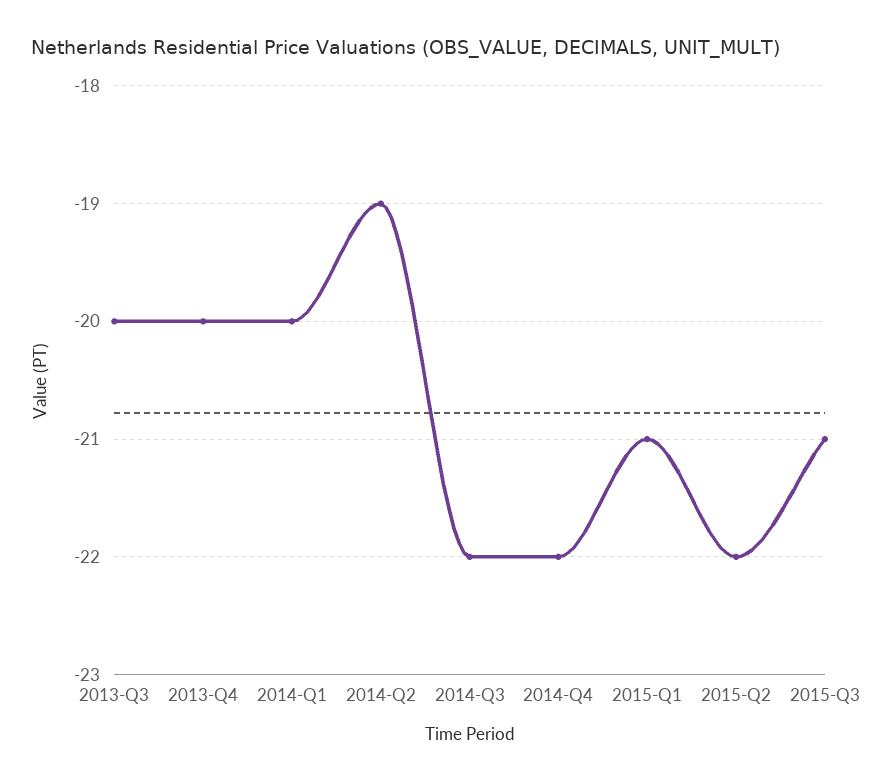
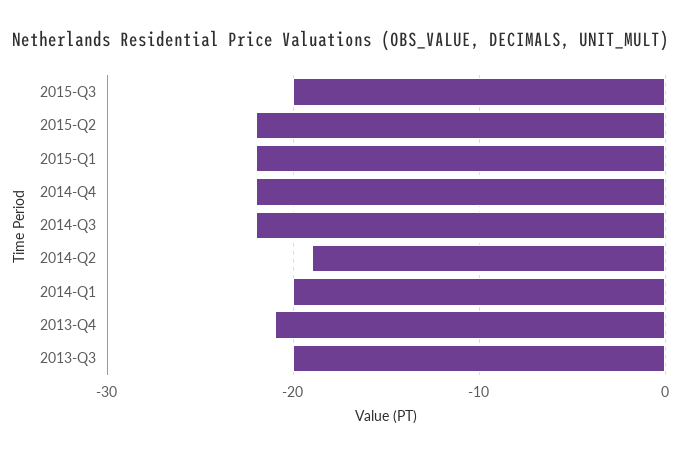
2013-Q4: -20 -> -21
2015-Q1: -21 -> -22
2015-Q3: -21 -> -20

